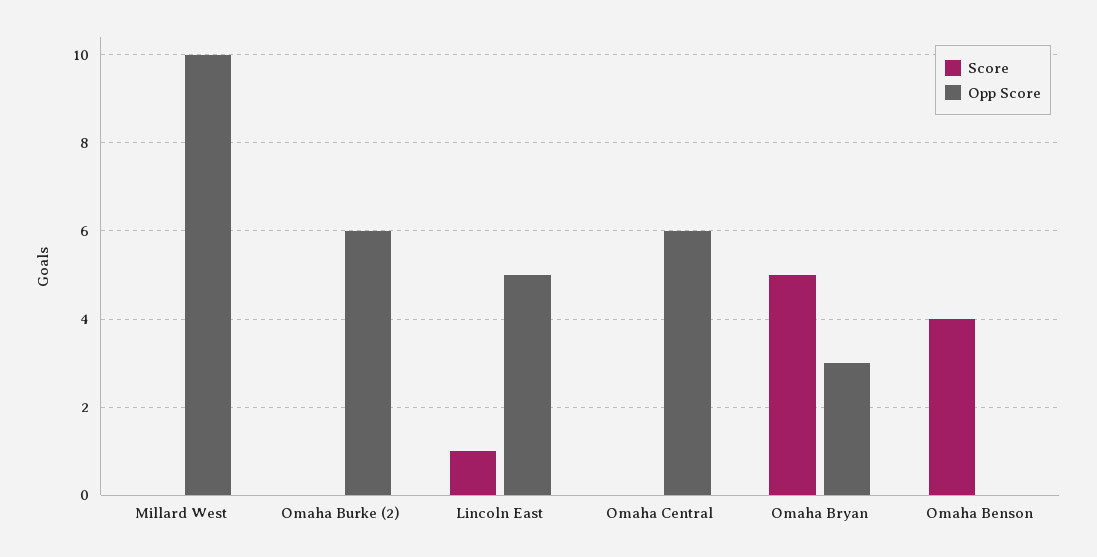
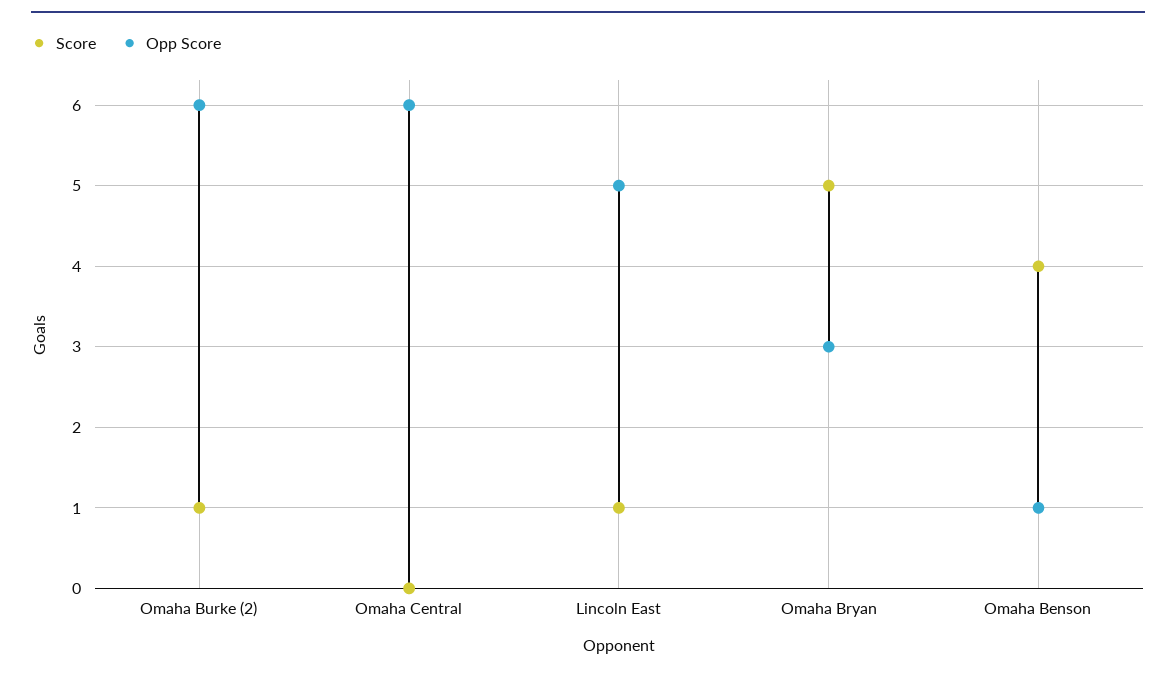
Score, Millard West: 0 -> none
Opp Score, Millard West: 10 -> none
Score, Omaha Burke (2): 0 -> 1
Opp Score, Omaha Benson: 0 -> 1

